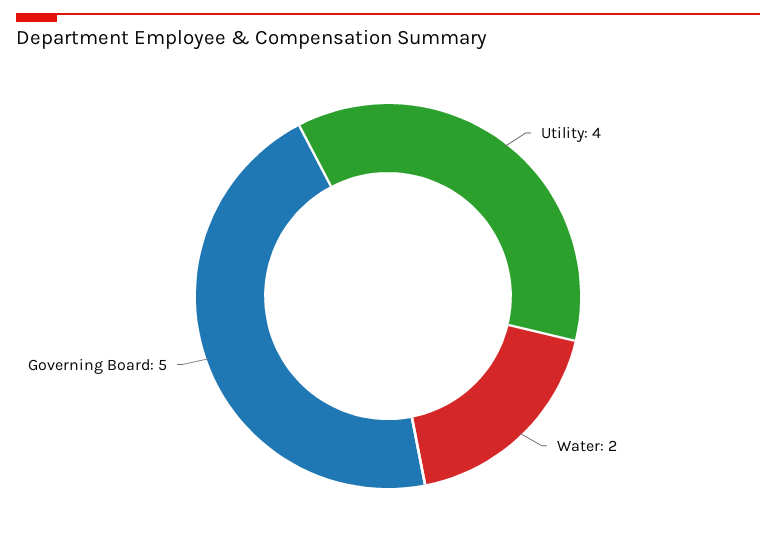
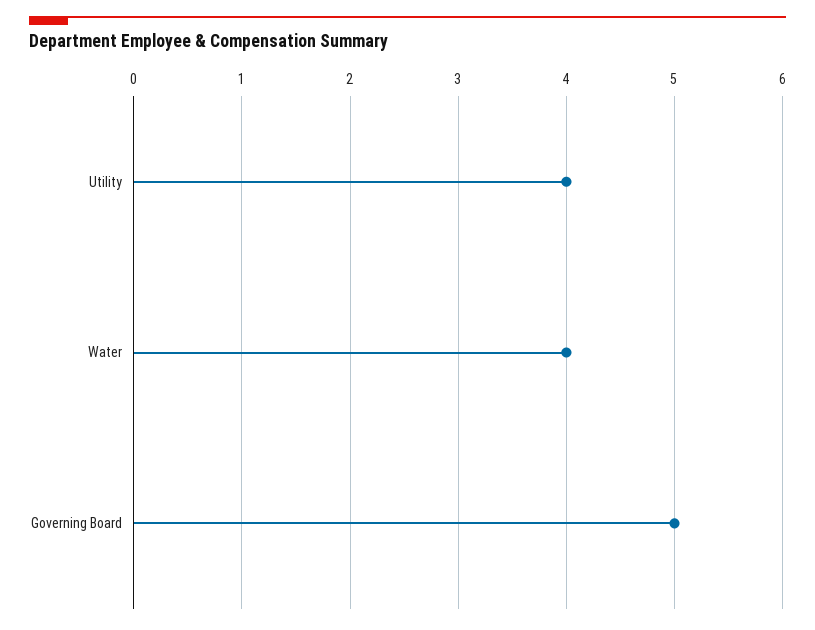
Water: 2 -> 4

